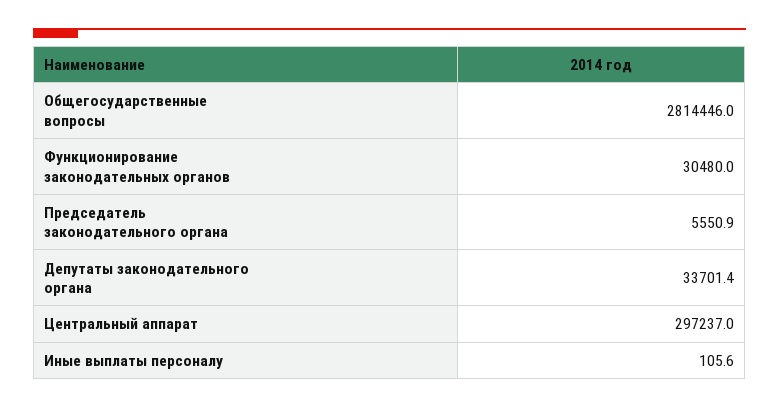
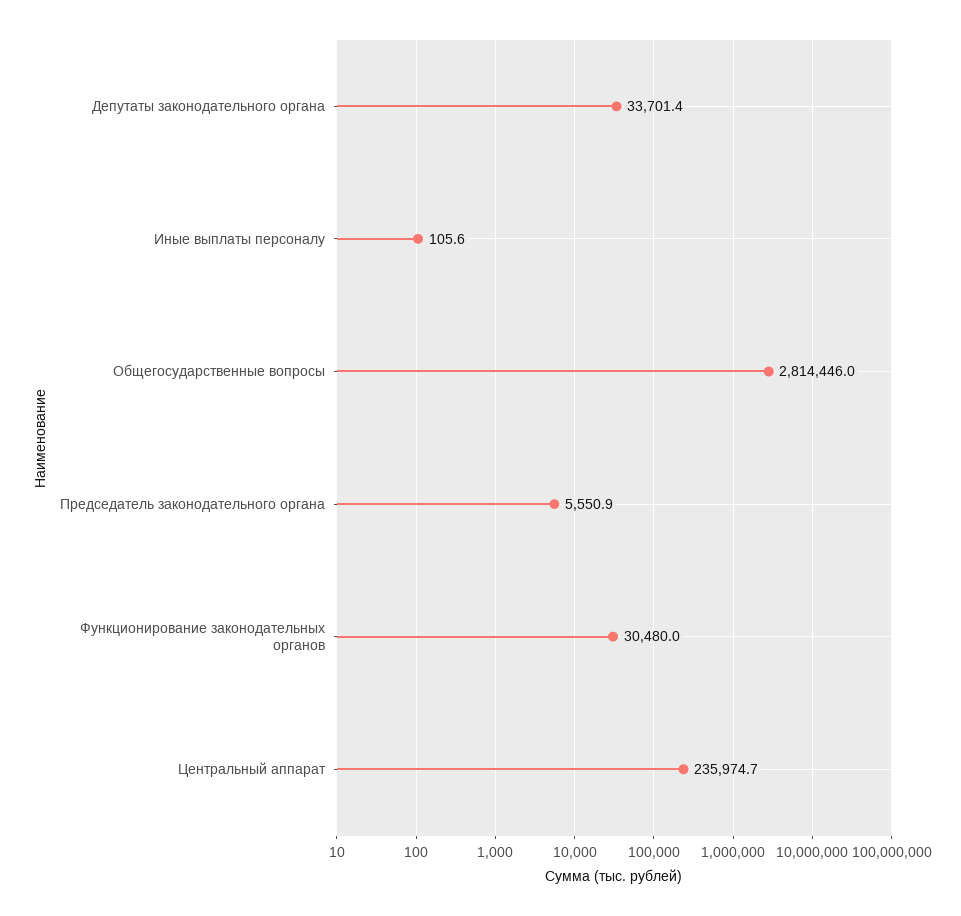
Центральный аппарат: 297237 -> 235974.7

